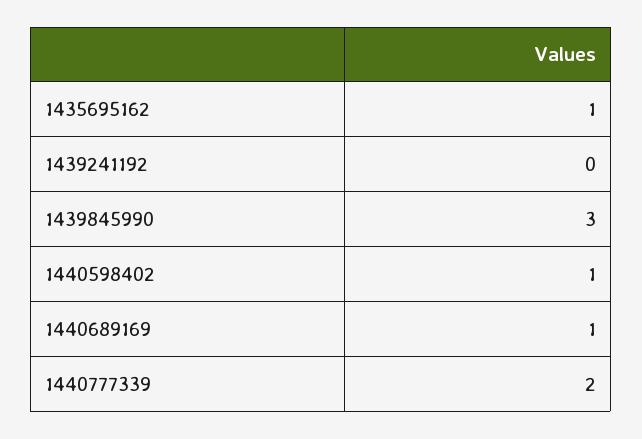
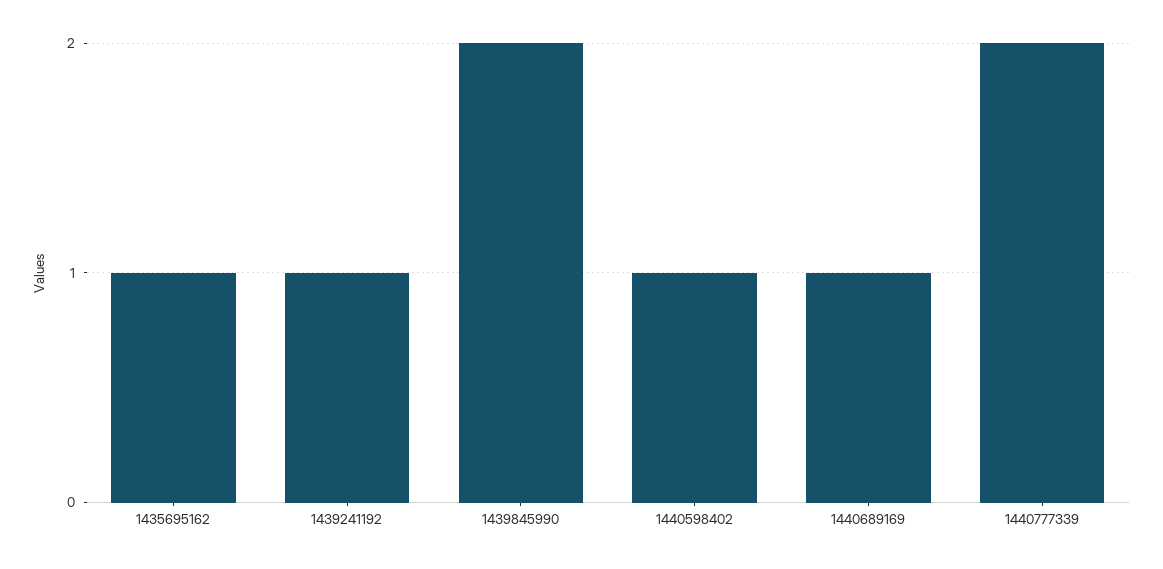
1439241192: 0 -> 1
1439845990: 3 -> 2

